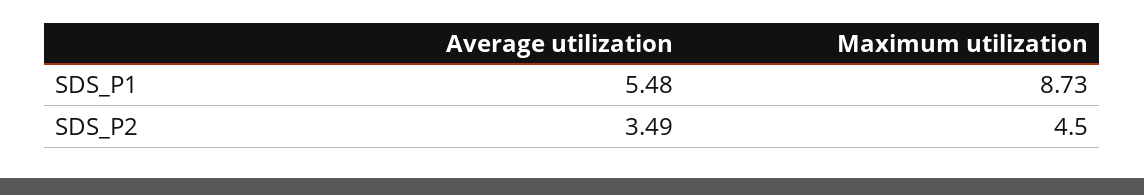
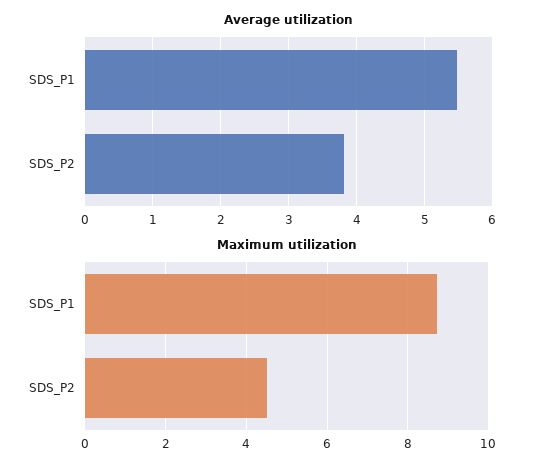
Average utilization, SDS_P2: 3.49 -> 3.8

